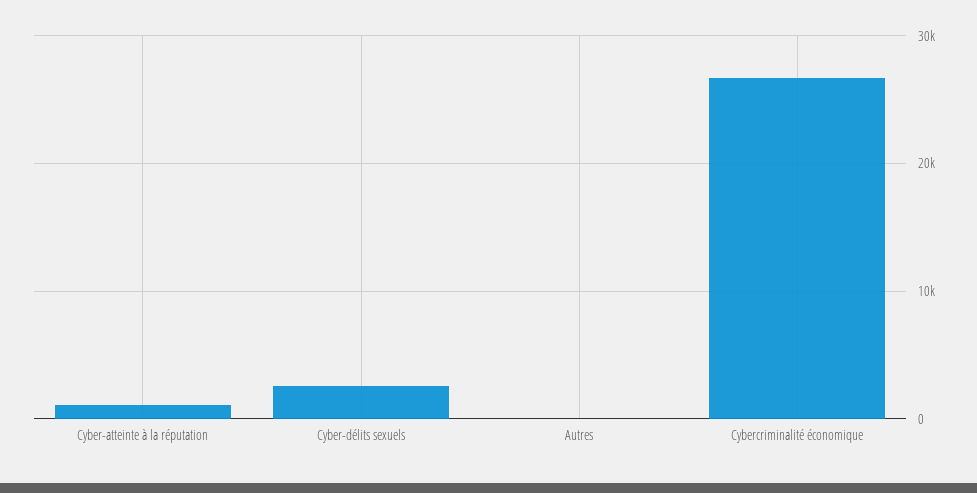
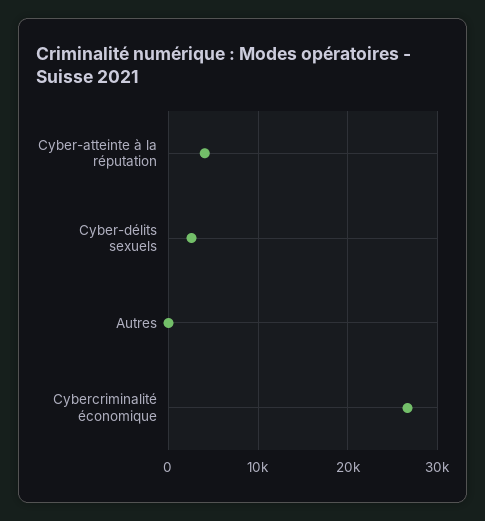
Cyber-atteinte à la réputation: 1000 -> 4000

